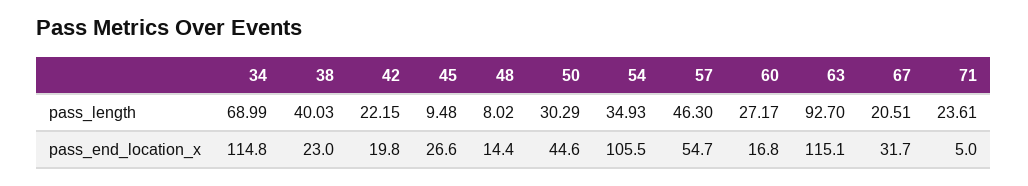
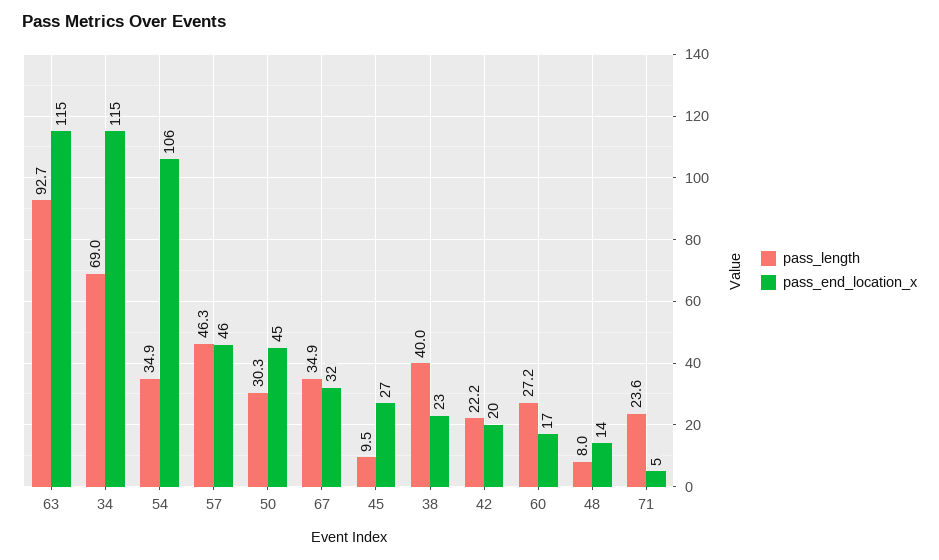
pass_length, 67: 20.51 -> 34.9
pass_end_location_x, 57: 54.7 -> 46

